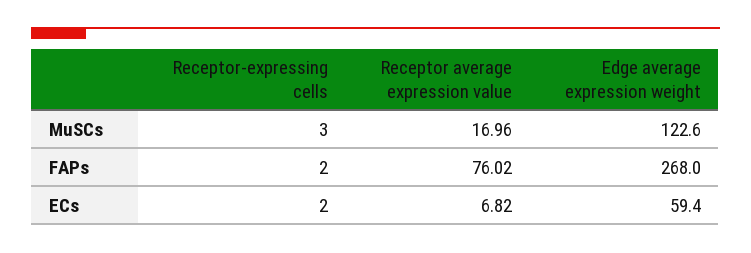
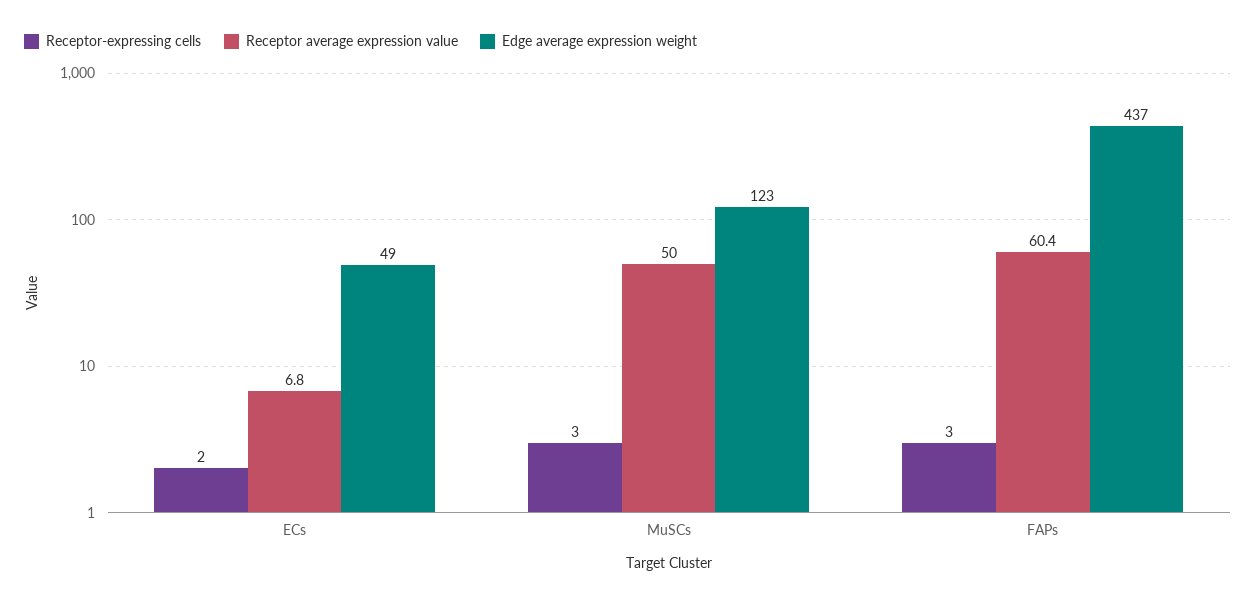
Receptor average expression value, MuSCs: 16.96 -> 50
Receptor-expressing cells, FAPs: 2 -> 3
Receptor average expression value, FAPs: 76.02 -> 60.4
Edge average expression weight, FAPs: 268 -> 437
Edge average expression weight, ECs: 59.4 -> 49

